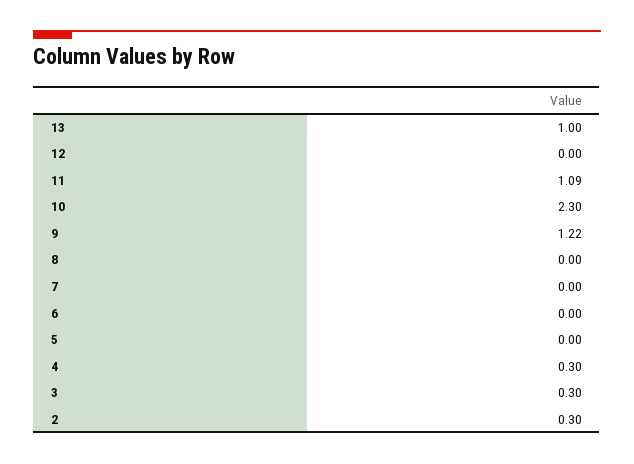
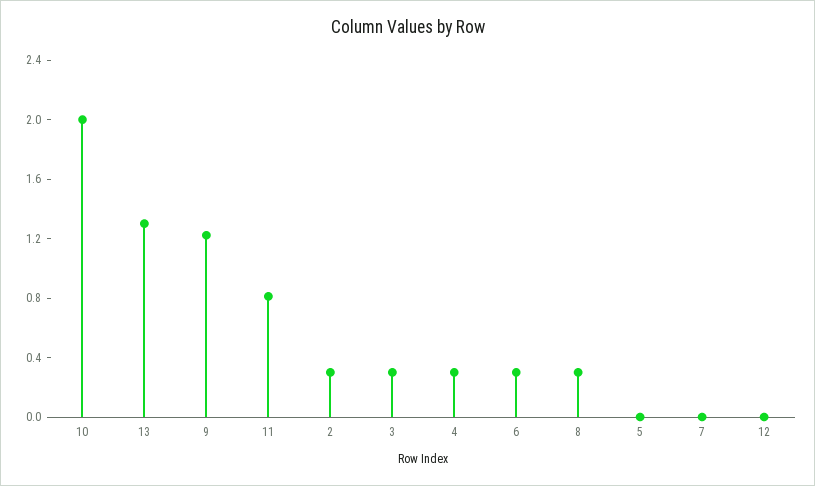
13: 1 -> 1.3
11: 1.09 -> 0.8
10: 2.3 -> 2
8: 0 -> 0.3
6: 0 -> 0.3

